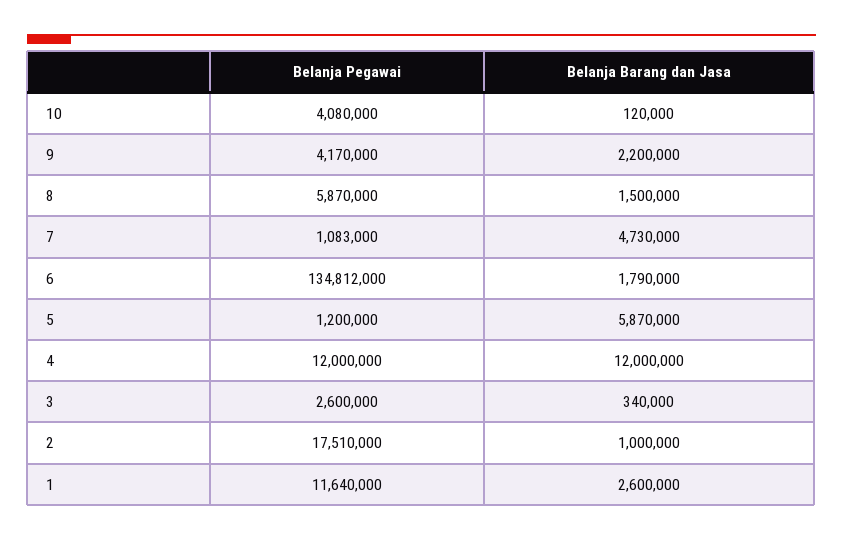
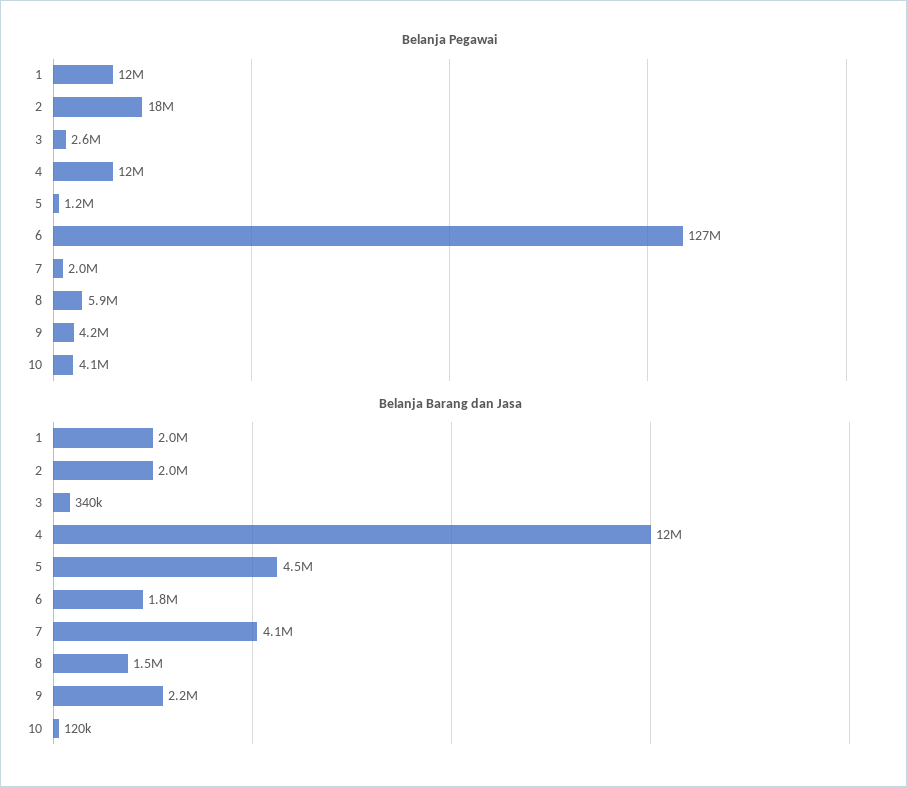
Belanja Pegawai, 7: 1083000 -> 2000000
Belanja Barang dan Jasa, 7: 4730000 -> 4100000
Belanja Pegawai, 6: 134812000 -> 127000000
Belanja Barang dan Jasa, 5: 5870000 -> 4500000
Belanja Barang dan Jasa, 2: 1000000 -> 2000000
Belanja Barang dan Jasa, 1: 2600000 -> 2000000

